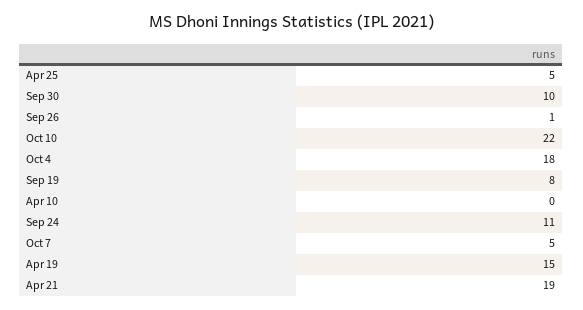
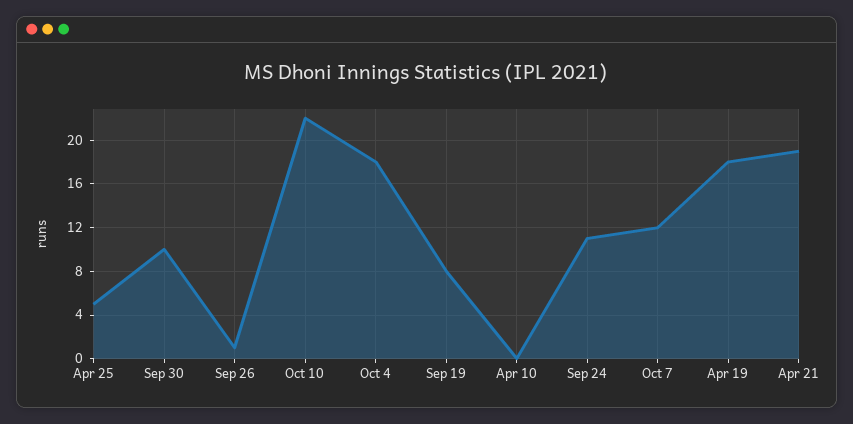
Oct 7: 5 -> 12
Apr 19: 15 -> 18

